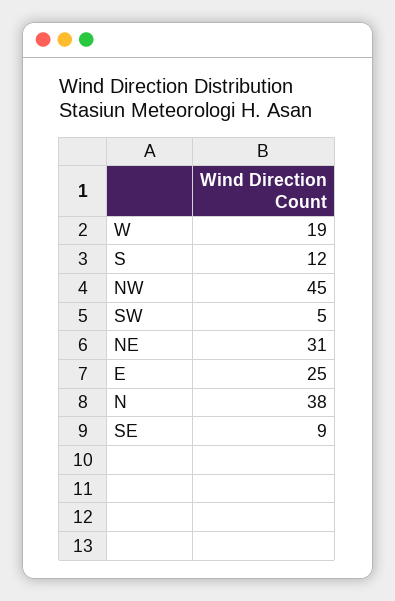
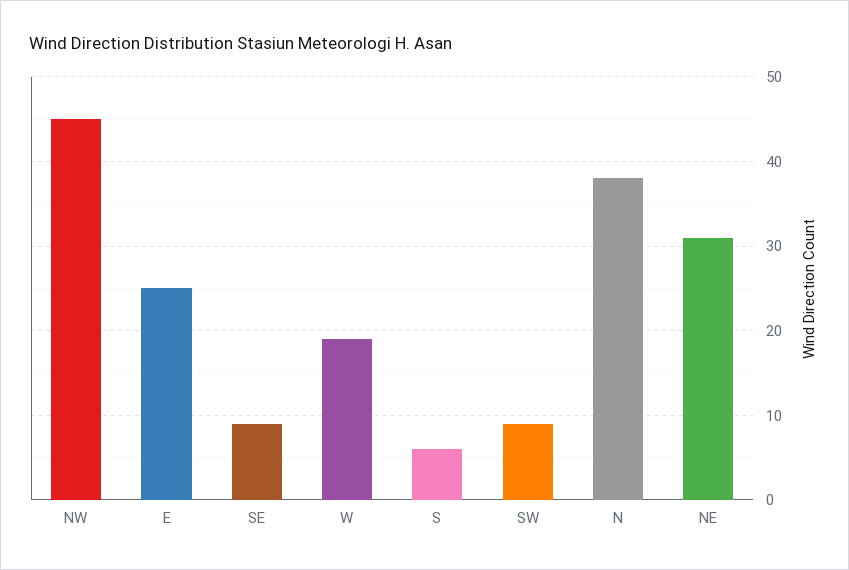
S: 12 -> 6
SW: 5 -> 9

